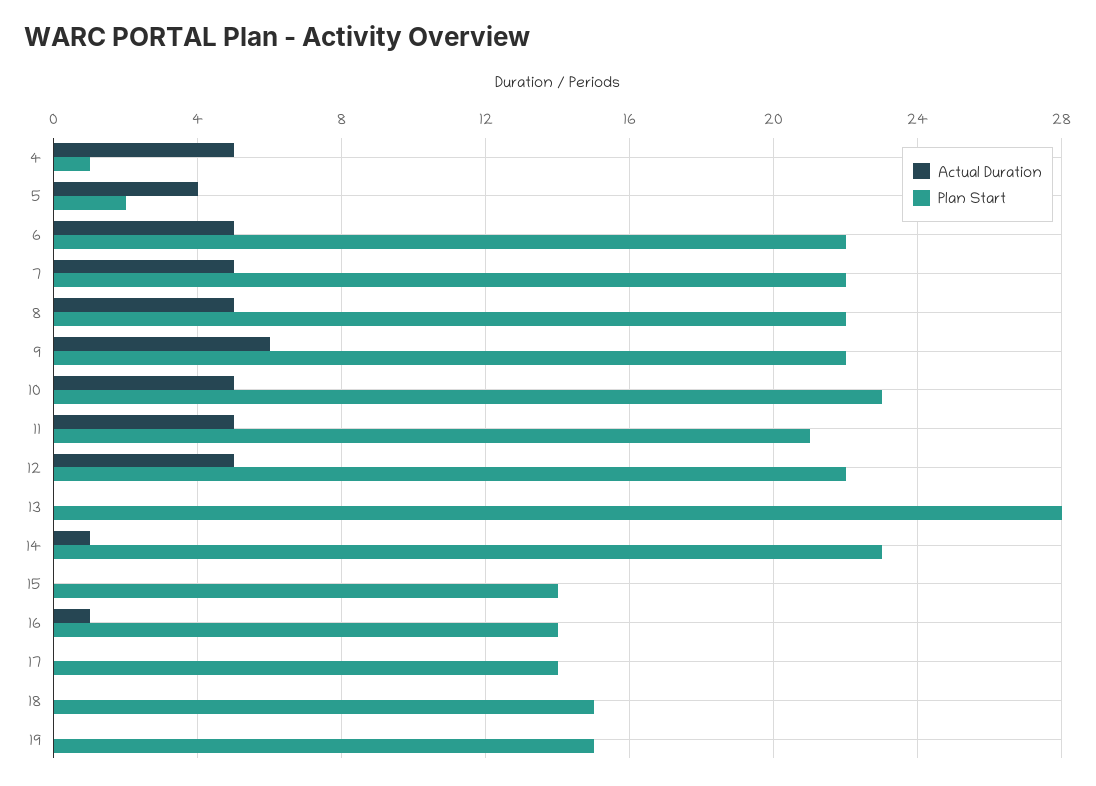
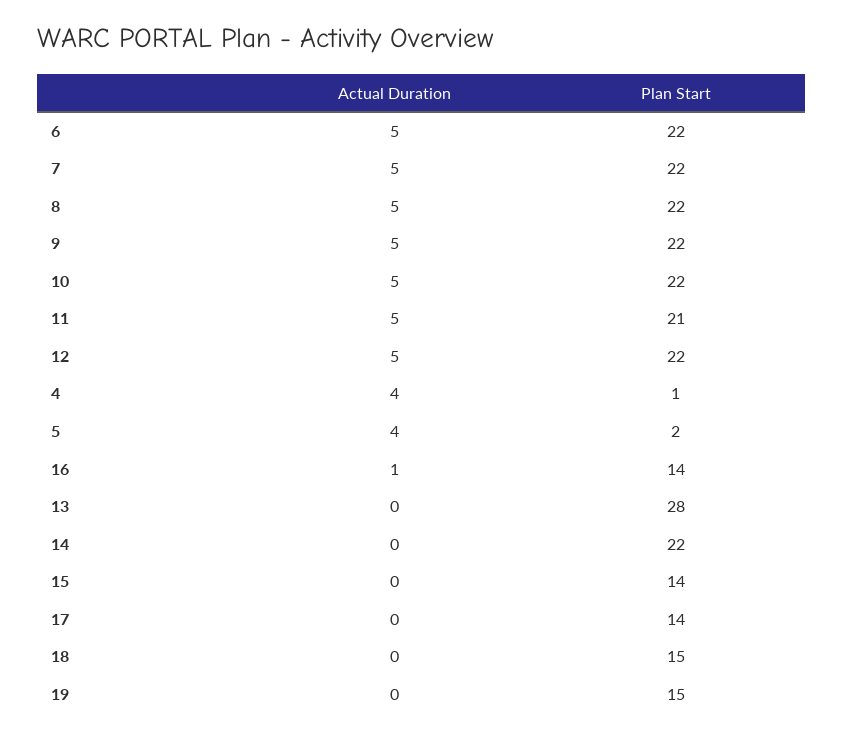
Actual Duration, 4: 5 -> 4
Actual Duration, 9: 6 -> 5
Plan Start, 10: 23 -> 22
Actual Duration, 14: 1 -> 0
Plan Start, 14: 23 -> 22

